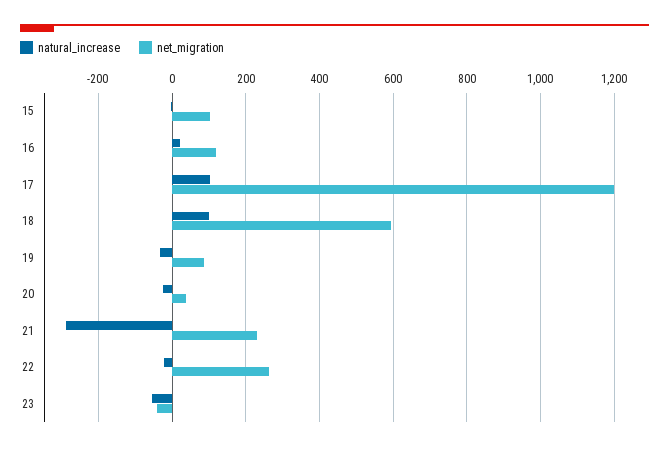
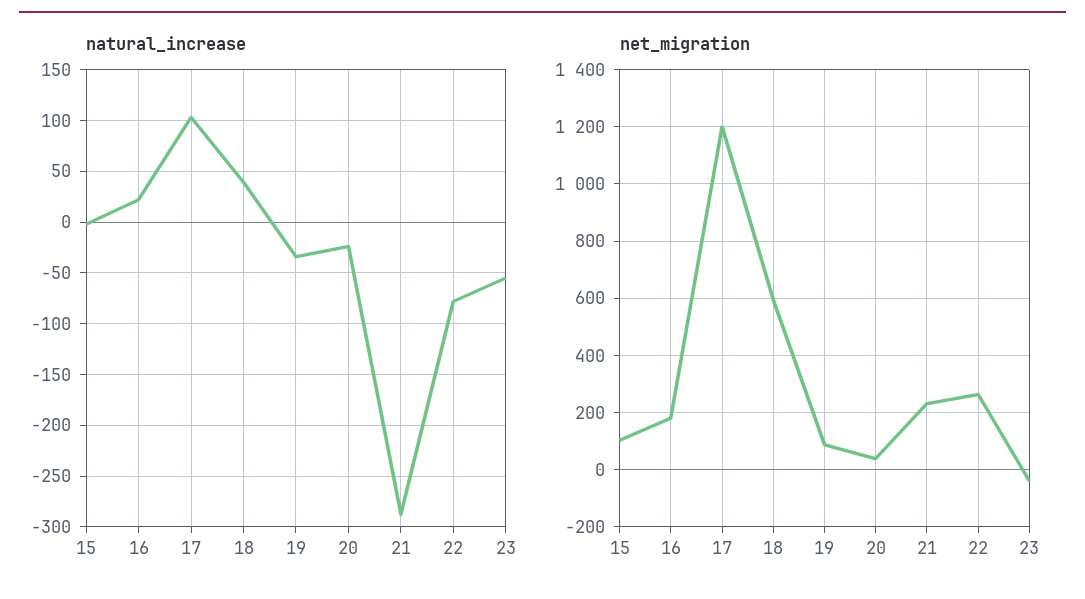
net_migration, 16: 120 -> 175
natural_increase, 18: 100 -> 40
natural_increase, 22: -20 -> -80

